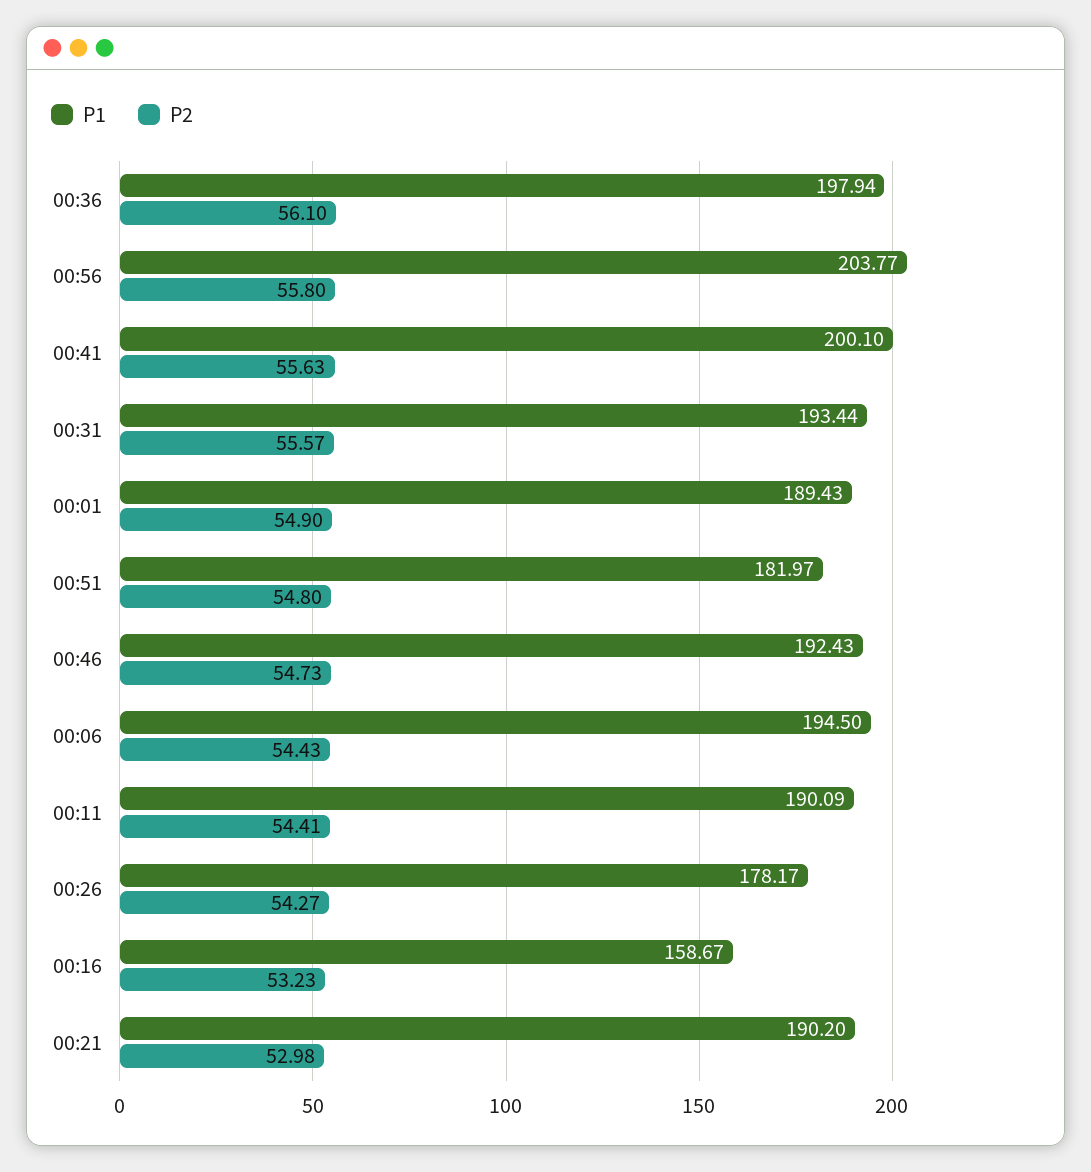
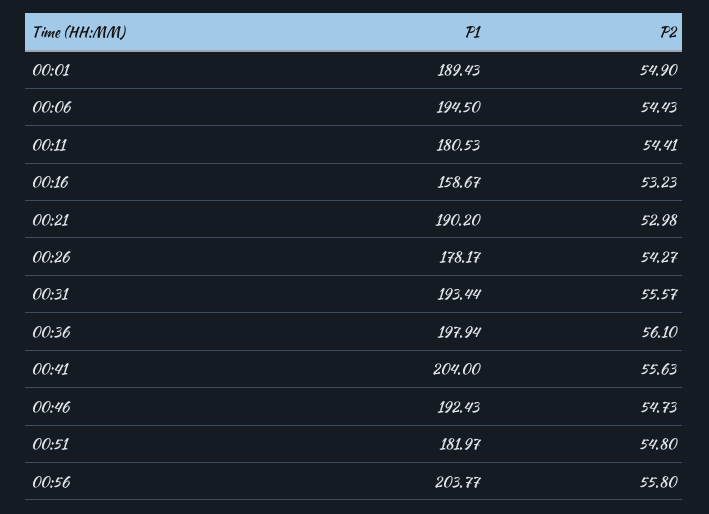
P1, 00:41: 200.1 -> 204
P1, 00:11: 190.09 -> 180.53

